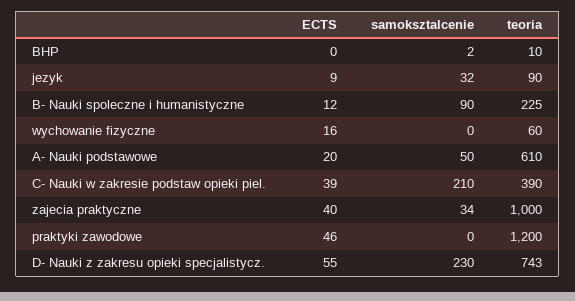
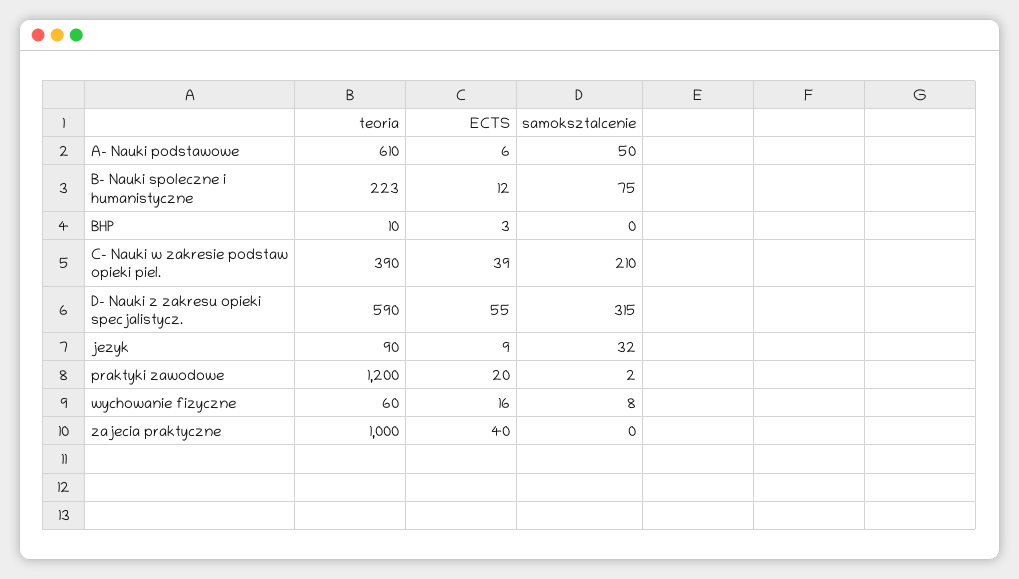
ECTS, BHP: 0 -> 3
samoksztalcenie, BHP: 2 -> 0
samoksztalcenie, B- Nauki spoleczne i humanistyczne: 90 -> 75
teoria, B- Nauki spoleczne i humanistyczne: 225 -> 223
samoksztalcenie, wychowanie fizyczne: 0 -> 8
ECTS, A- Nauki podstawowe: 20 -> 6
samoksztalcenie, zajecia praktyczne: 34 -> 0
ECTS, praktyki zawodowe: 46 -> 20
samoksztalcenie, praktyki zawodowe: 0 -> 2
samoksztalcenie, D- Nauki z zakresu opieki specjalistycz.: 230 -> 315
teoria, D- Nauki z zakresu opieki specjalistycz.: 743 -> 590

